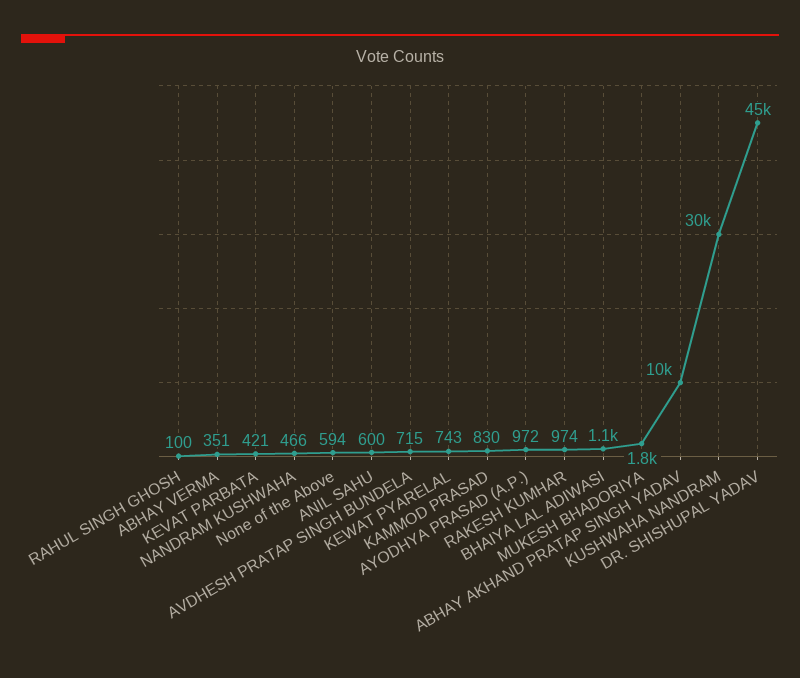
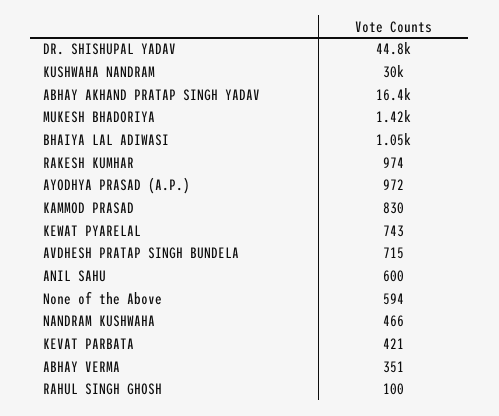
MUKESH BHADORIYA: 1800 -> 1420
ABHAY AKHAND PRATAP SINGH YADAV: 10000 -> 16400

